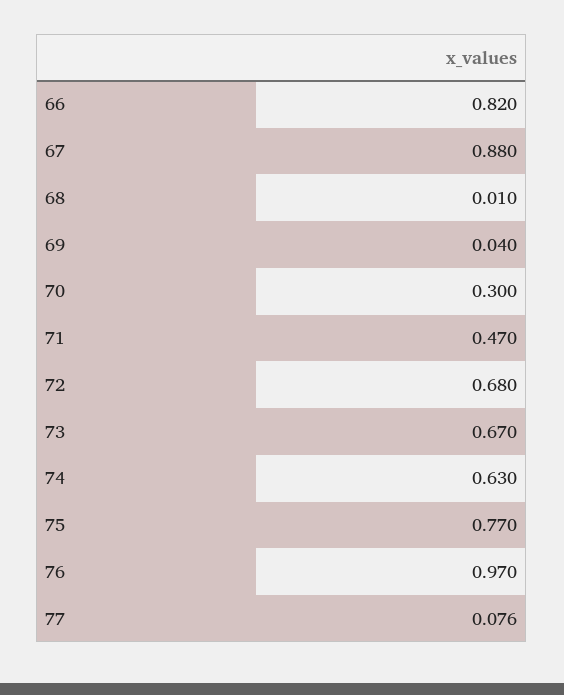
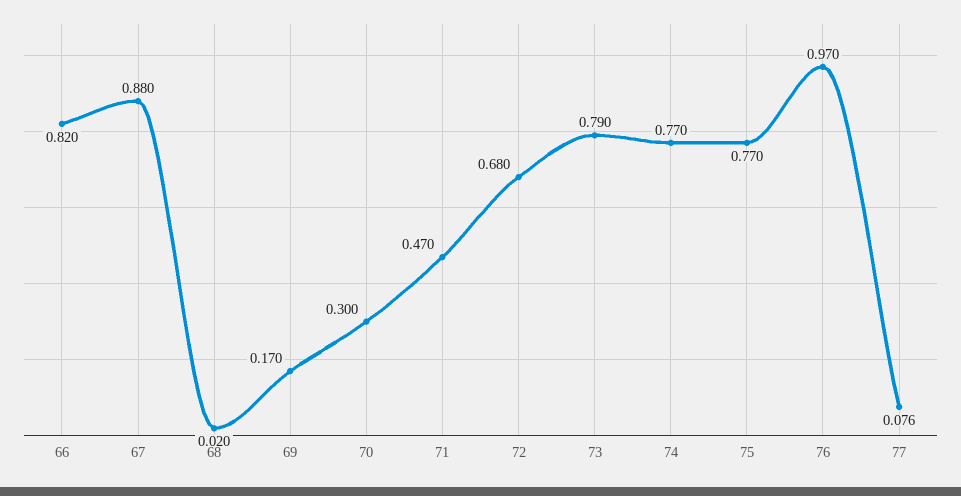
68: 0.01 -> 0.02
69: 0.04 -> 0.17
73: 0.67 -> 0.79
74: 0.63 -> 0.77

